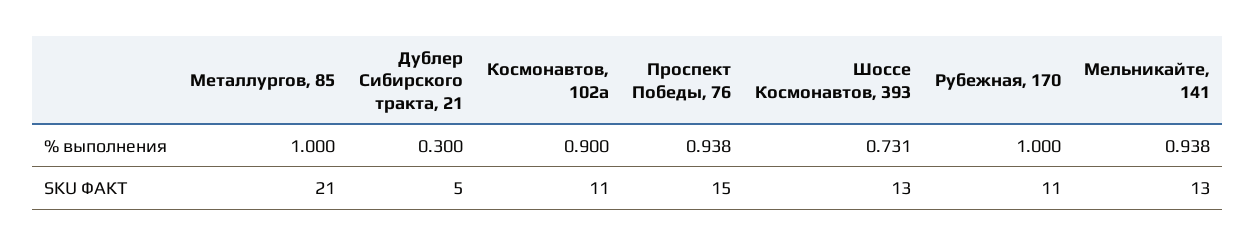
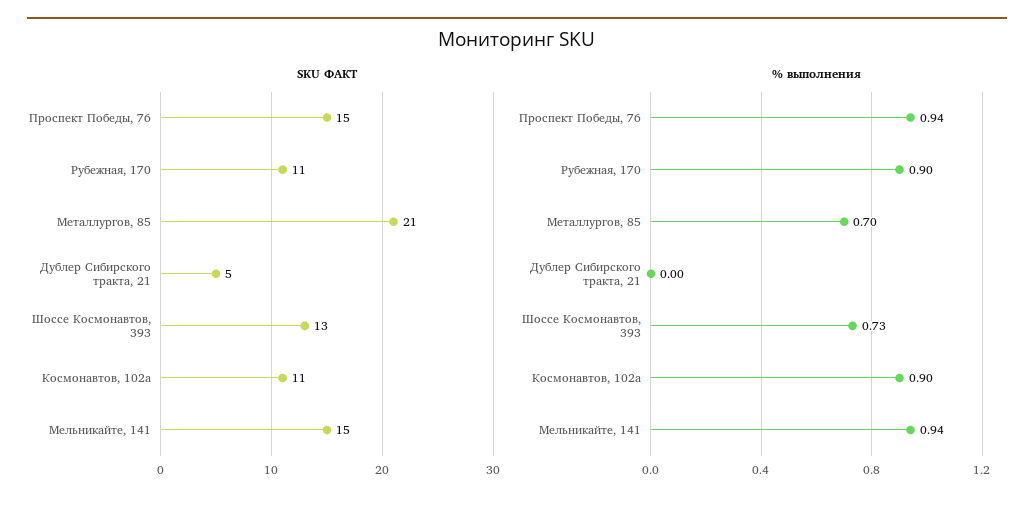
% выполнения, Металлургов, 85: 1 -> 0.7
% выполнения, Дублер Сибирского тракта, 21: 0.3 -> 0
% выполнения, Рубежная, 170: 1 -> 0.9
SKU ФАКТ, Мельникайте, 141: 13 -> 15

